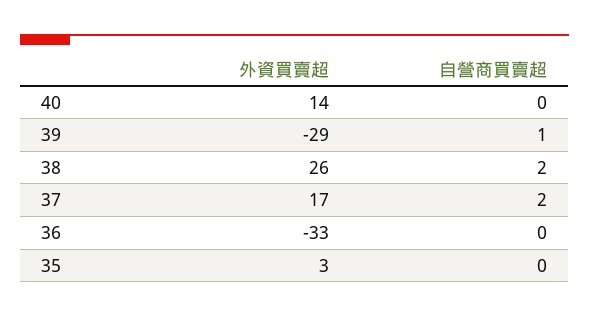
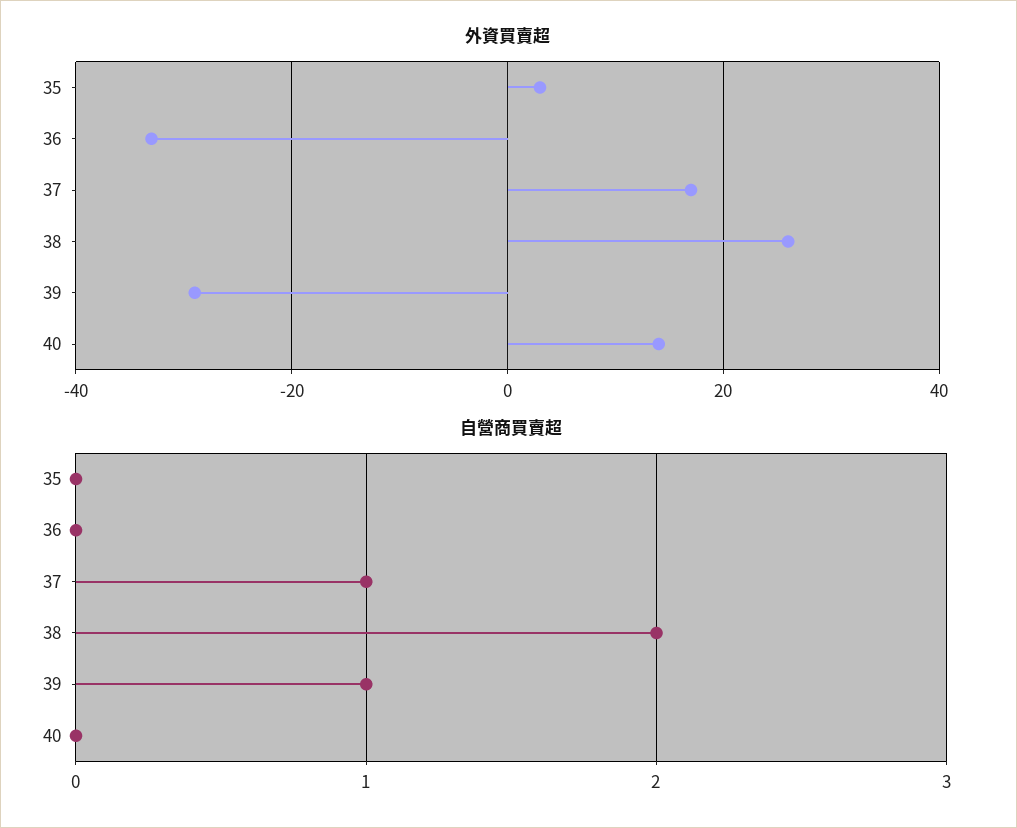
自營商買賣超, 37: 2 -> 1

